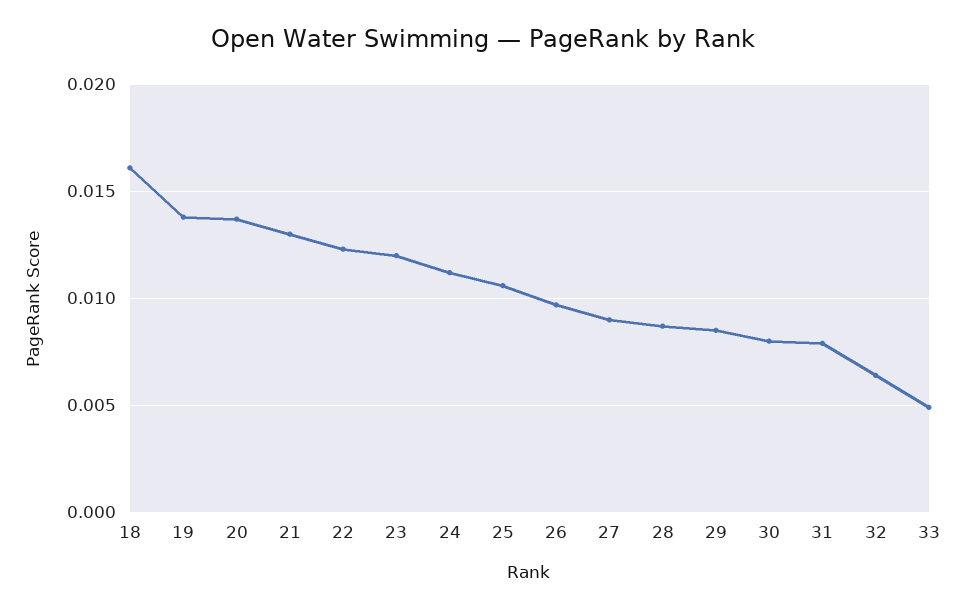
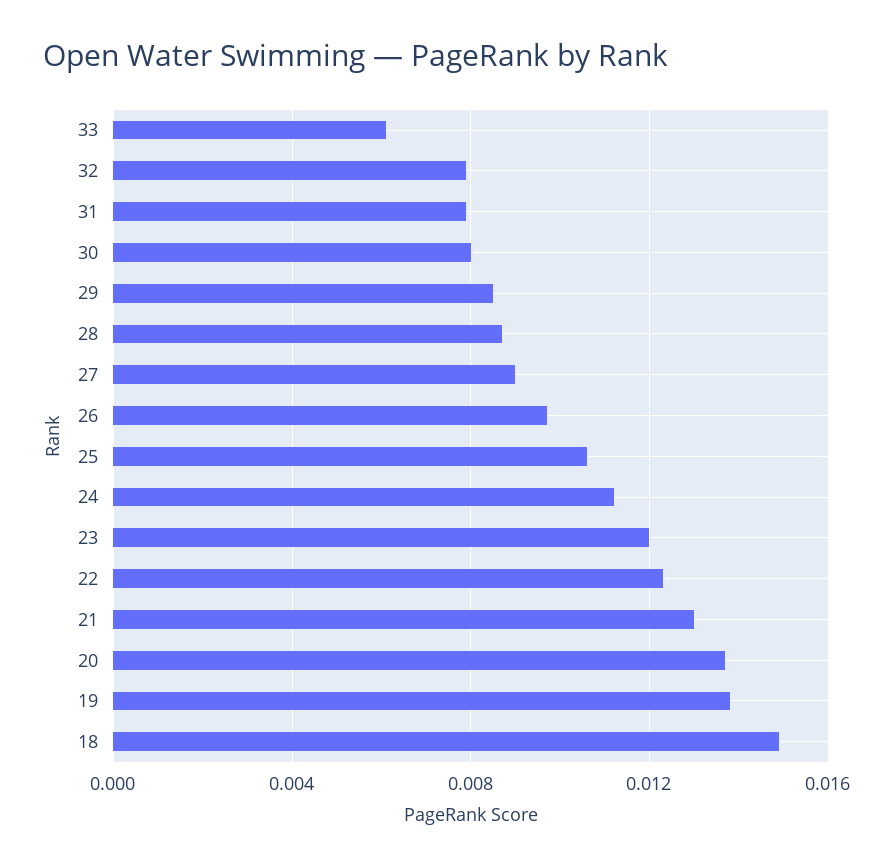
18: 0.016 -> 0.015
32: 0.0065 -> 0.008
33: 0.005 -> 0.006

